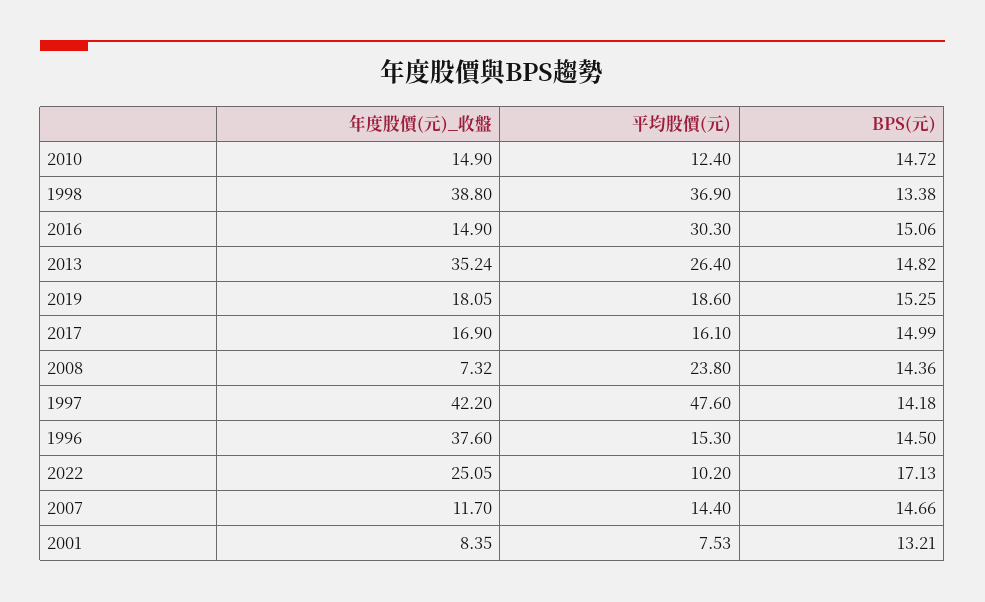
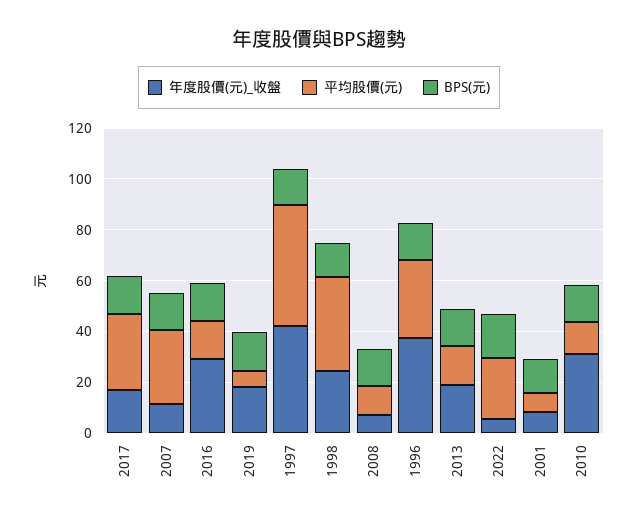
年度股價(元)_收盤, 2010: 14.9 -> 30
年度股價(元)_收盤, 1998: 38.8 -> 25
年度股價(元)_收盤, 2016: 14.9 -> 30
平均股價(元), 2016: 30.3 -> 15
年度股價(元)_收盤, 2013: 35.24 -> 20
平均股價(元), 2013: 26.4 -> 15
平均股價(元), 2019: 18.6 -> 5
平均股價(元), 2017: 16.1 -> 30
平均股價(元), 2008: 23.8 -> 10
平均股價(元), 1996: 15.3 -> 30
年度股價(元)_收盤, 2022: 25.05 -> 5
平均股價(元), 2022: 10.2 -> 25
平均股價(元), 2007: 14.4 -> 30

